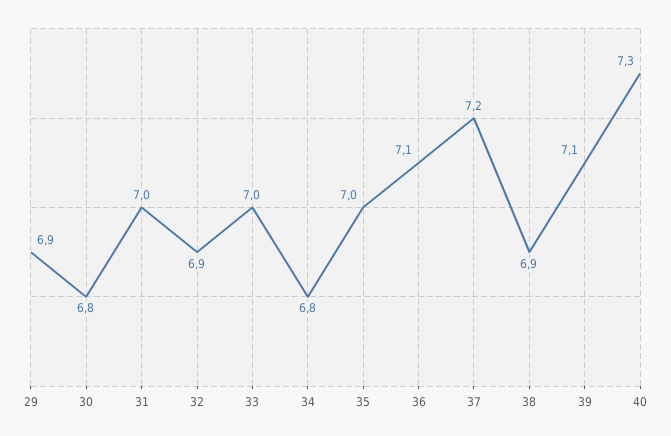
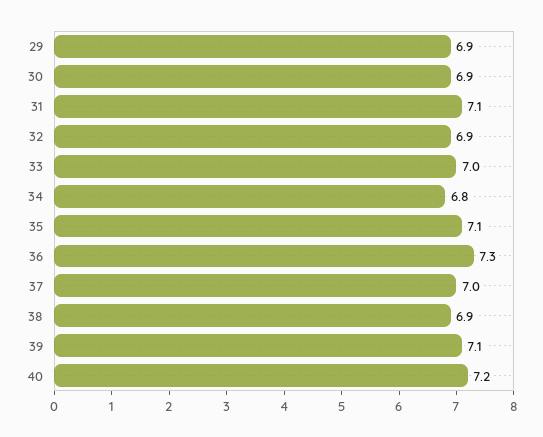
30: 6.8 -> 6.9
31: 7 -> 7.1
35: 7 -> 7.1
36: 7.1 -> 7.3
37: 7.2 -> 7
40: 7.3 -> 7.2

